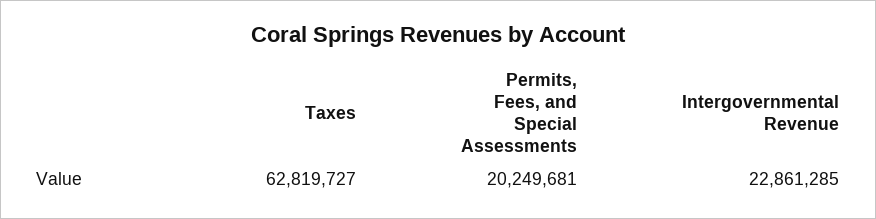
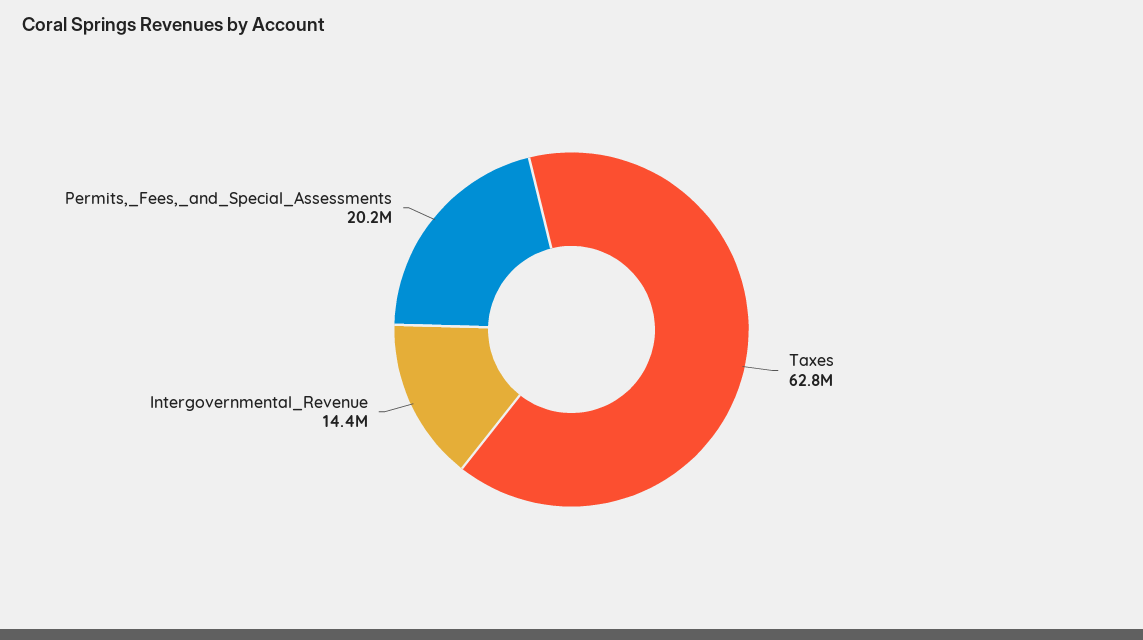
Intergovernmental Revenue: 22861285 -> 14400000

